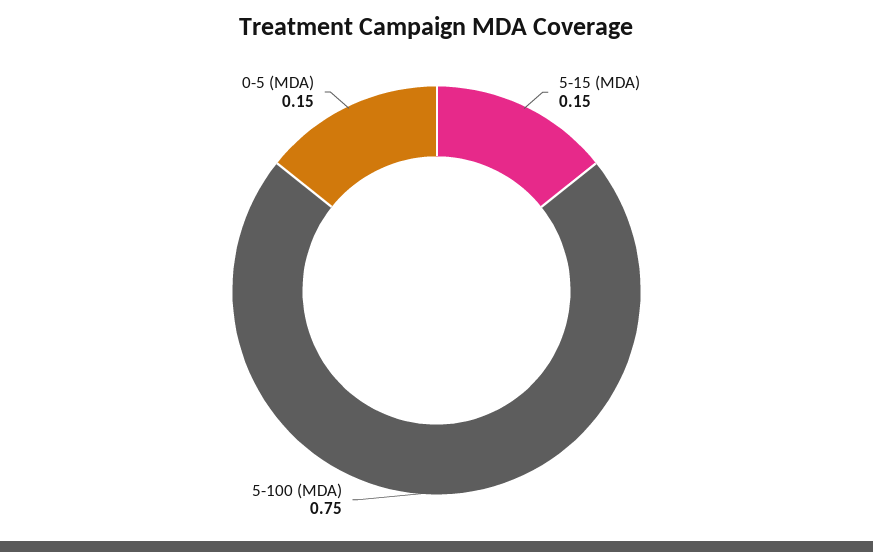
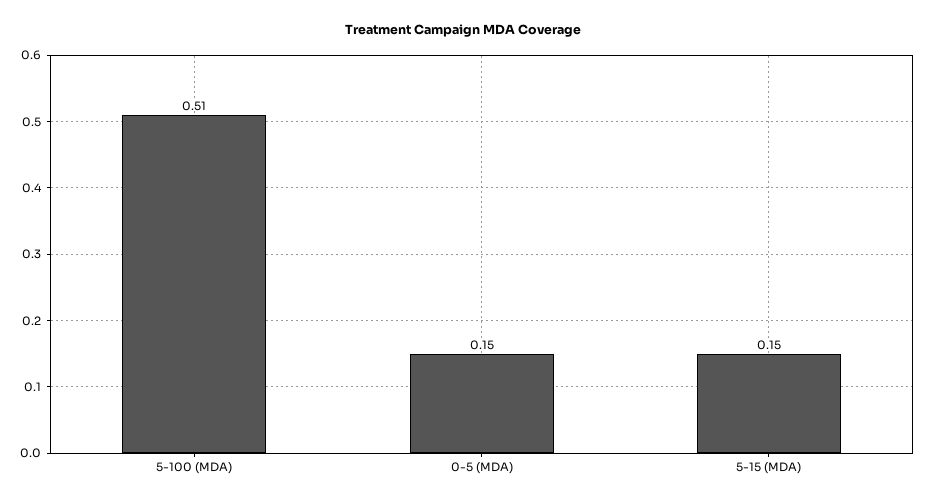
5-100 (MDA): 0.75 -> 0.51

